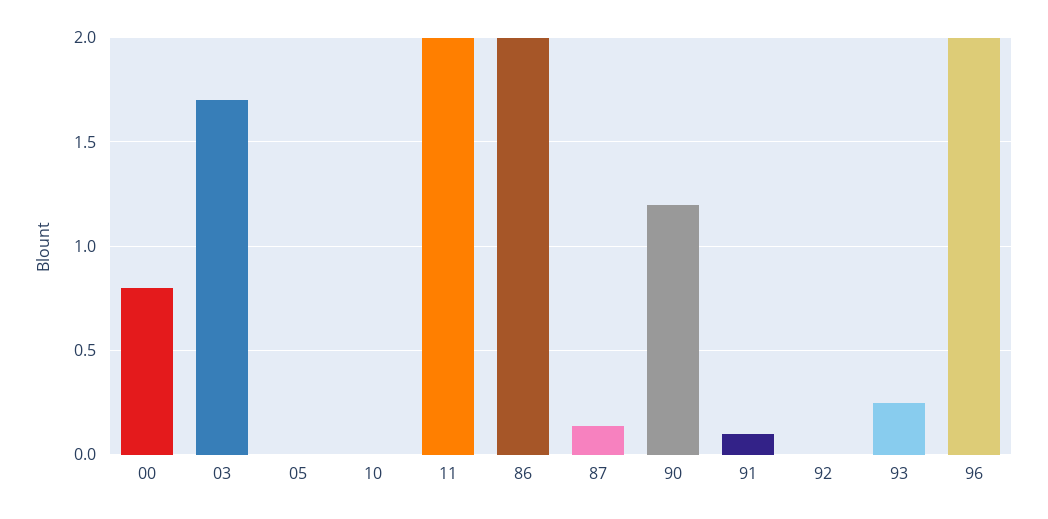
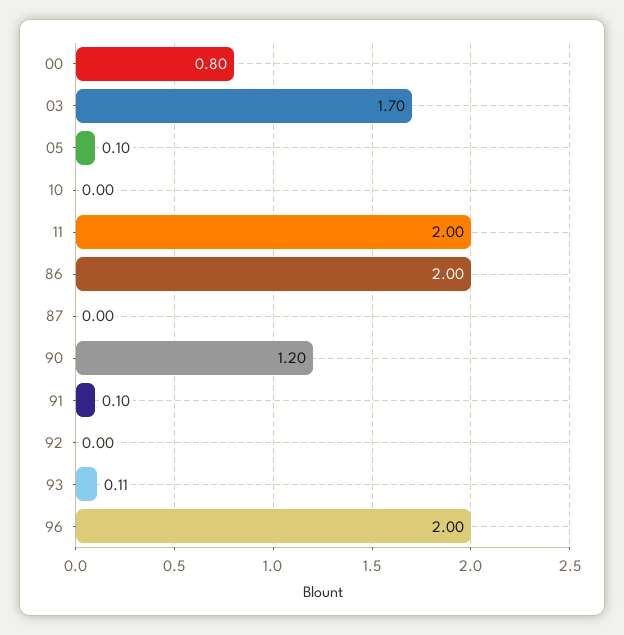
05: 0 -> 0.1
87: 0.15 -> 0
93: 0.25 -> 0.11

